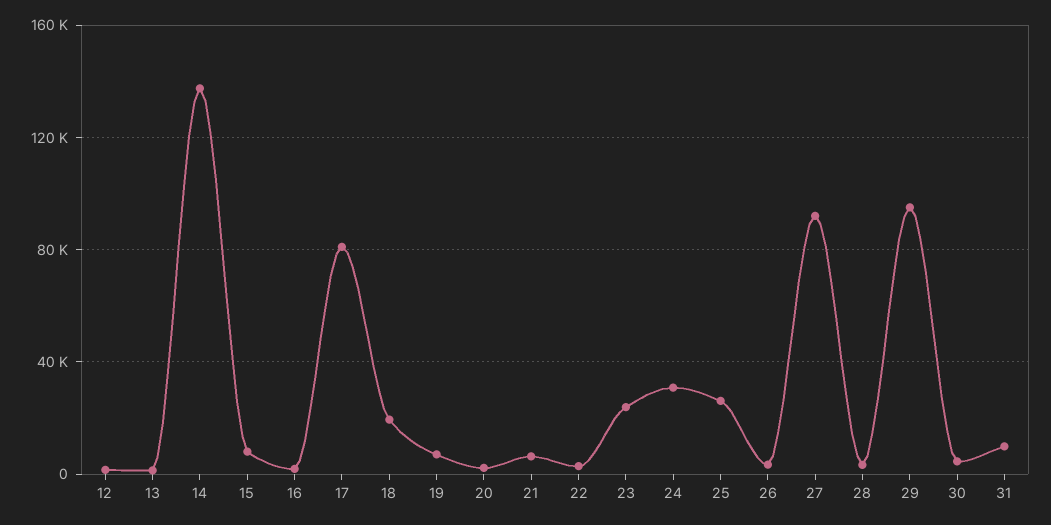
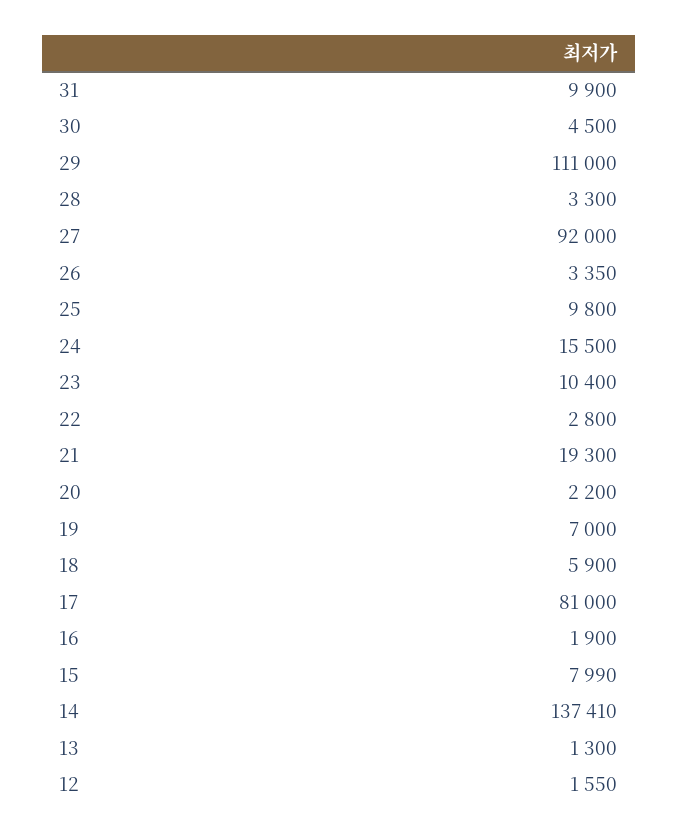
18: 20000 -> 5900
21: 5000 -> 19300
23: 25000 -> 10400
24: 30000 -> 15500
25: 25000 -> 9800
29: 95000 -> 111000

